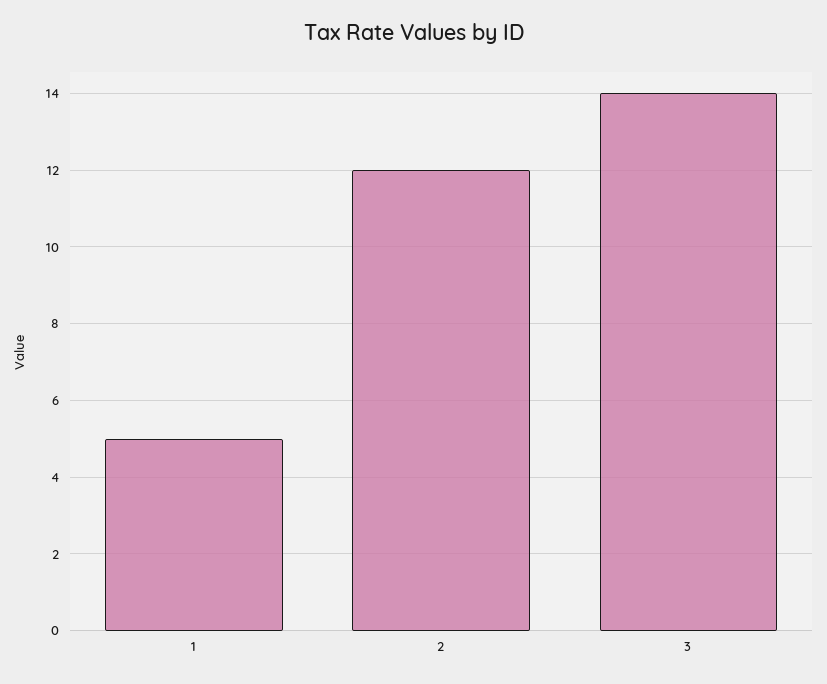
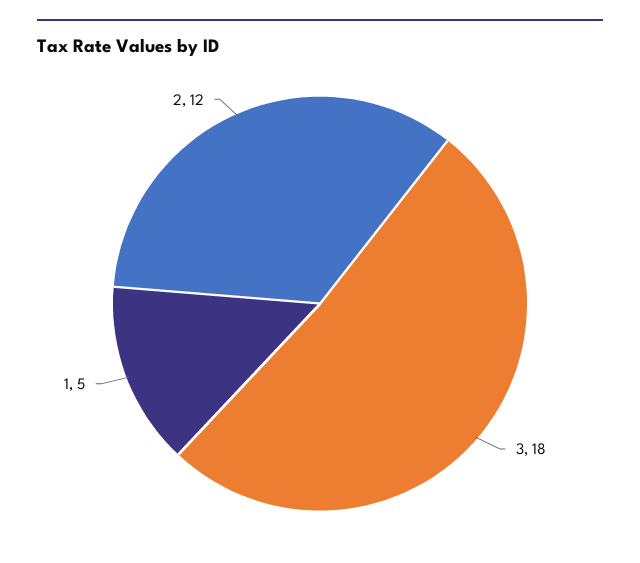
3: 14 -> 18

